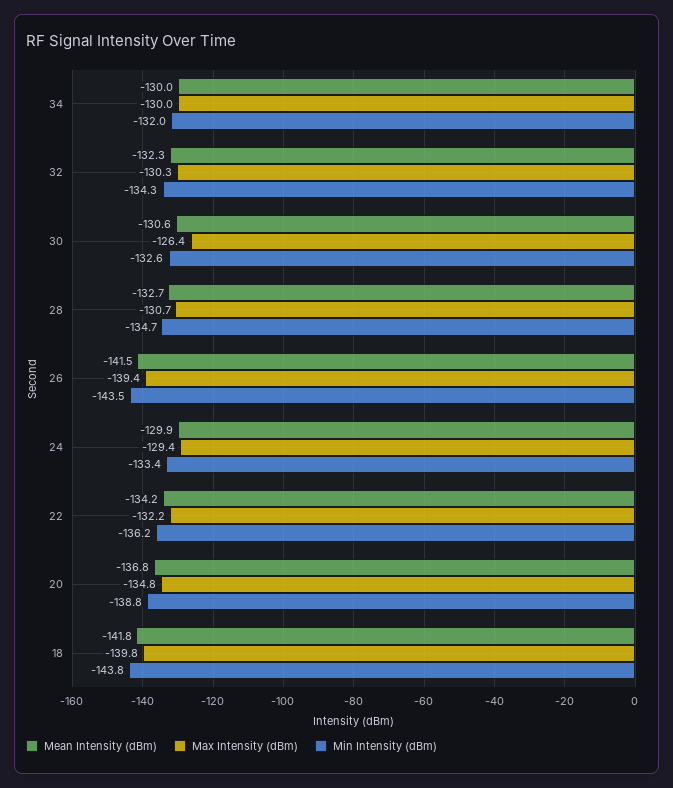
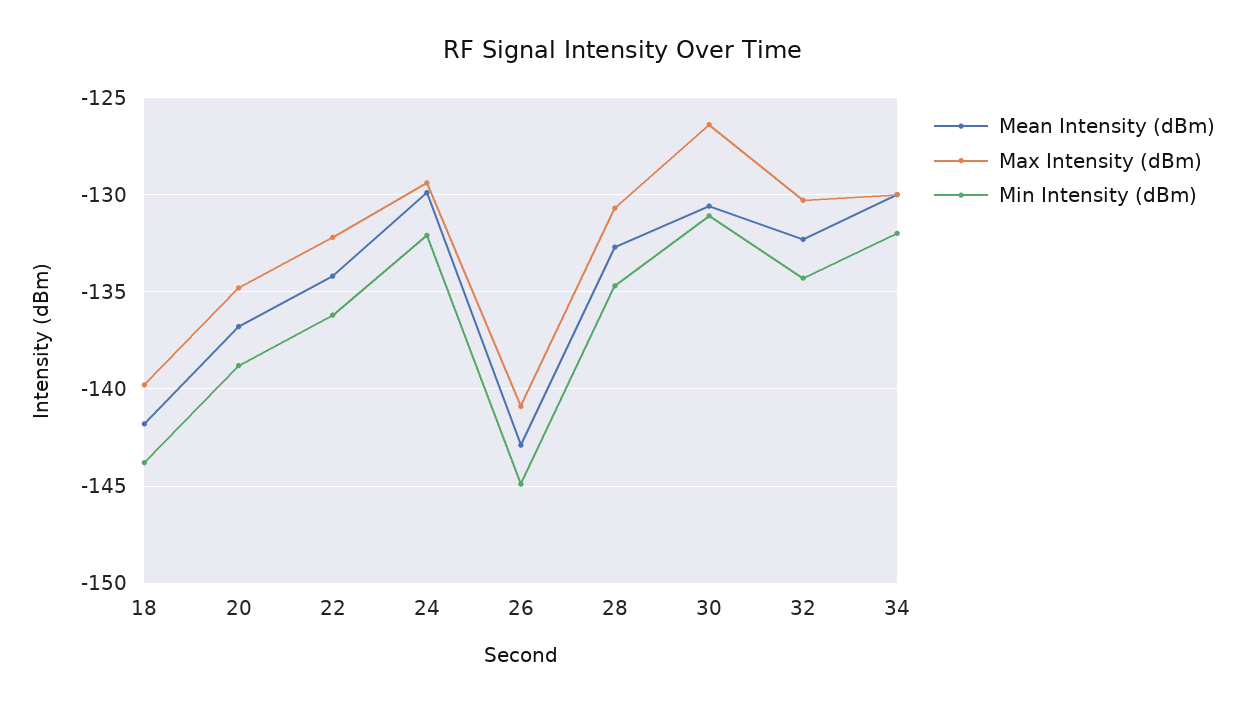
Min Intensity (dBm), 30: -132.6 -> -131
Mean Intensity (dBm), 26: -141.5 -> -143
Max Intensity (dBm), 26: -139.4 -> -141
Min Intensity (dBm), 26: -143.5 -> -145
Min Intensity (dBm), 24: -133.4 -> -132

